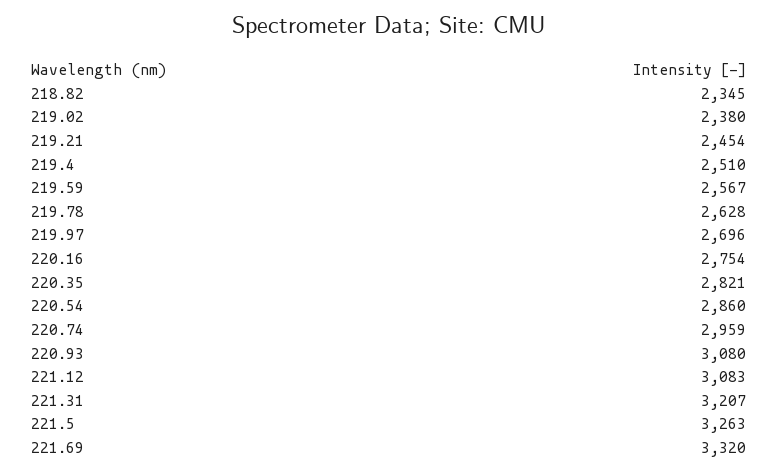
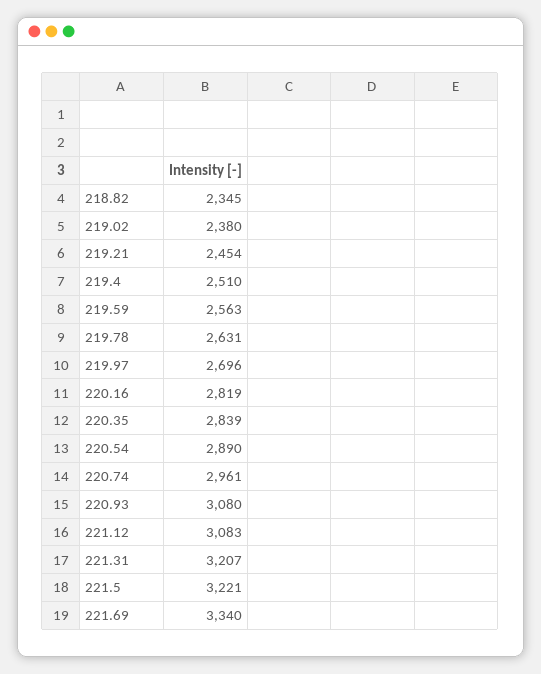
219.59: 2567 -> 2563
219.78: 2628 -> 2631
220.16: 2754 -> 2819
220.35: 2821 -> 2839
220.54: 2860 -> 2890
220.74: 2959 -> 2961
221.5: 3263 -> 3221
221.69: 3320 -> 3340

